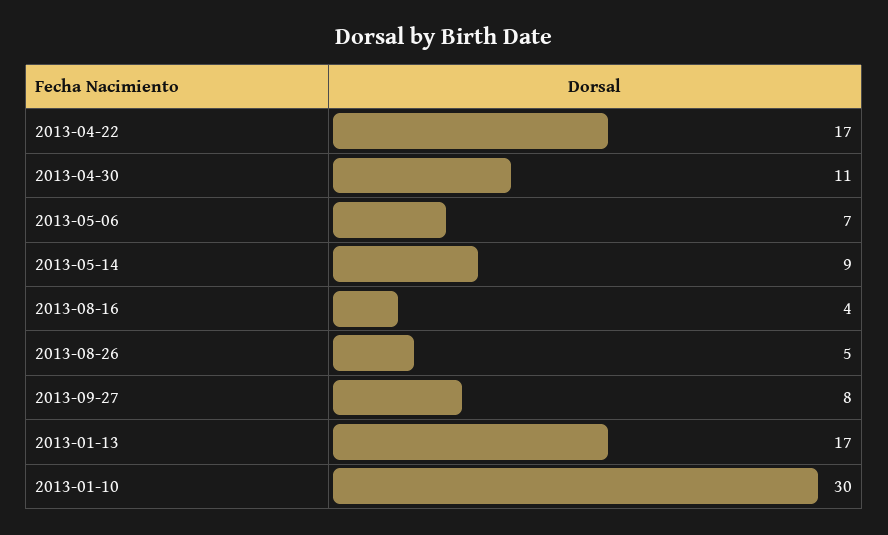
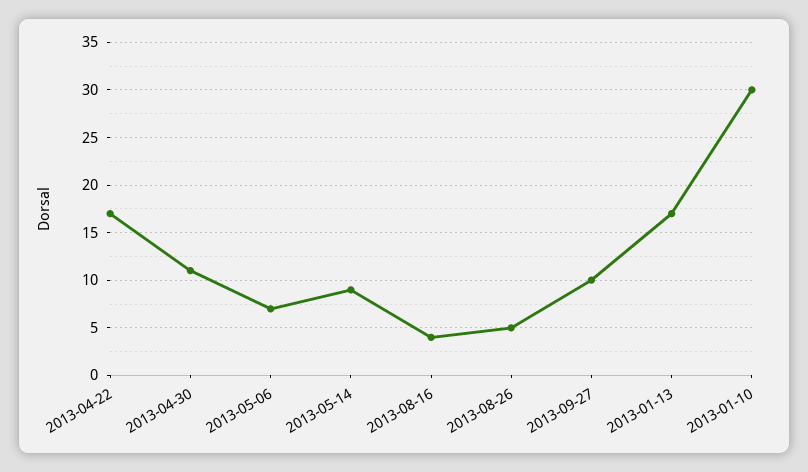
2013-09-27: 8 -> 10

